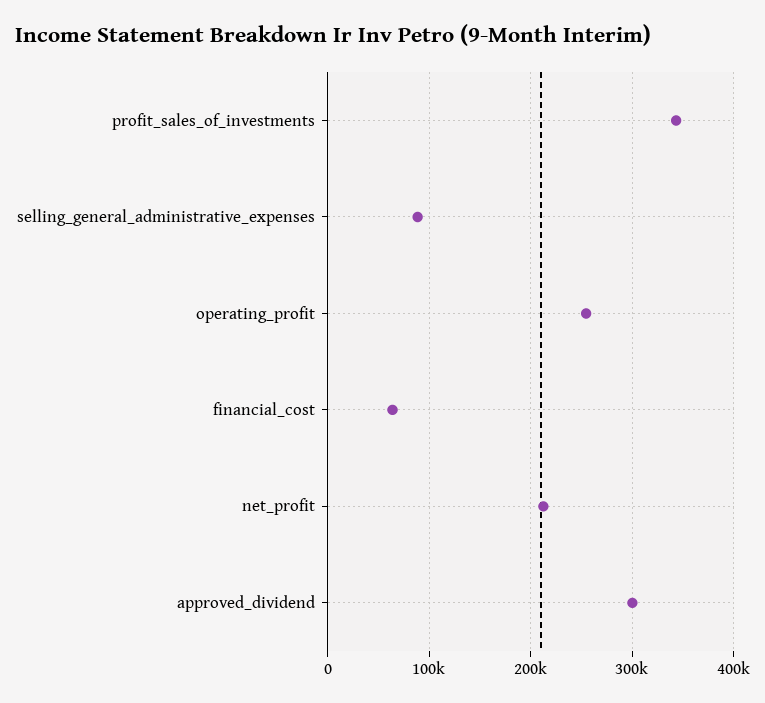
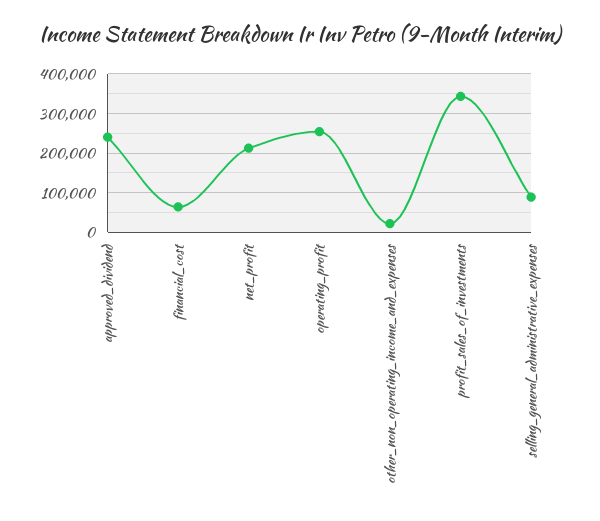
approved_dividend: 300000 -> 240000
other_non_operating_income_and_expenses: none -> 20000

